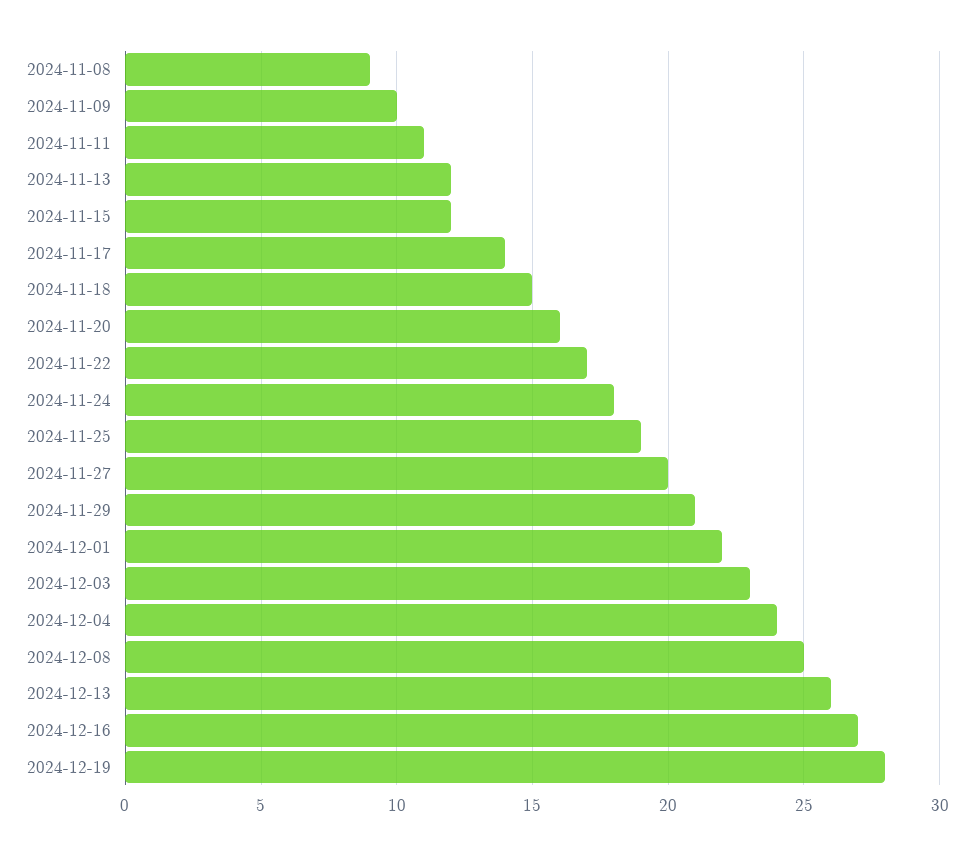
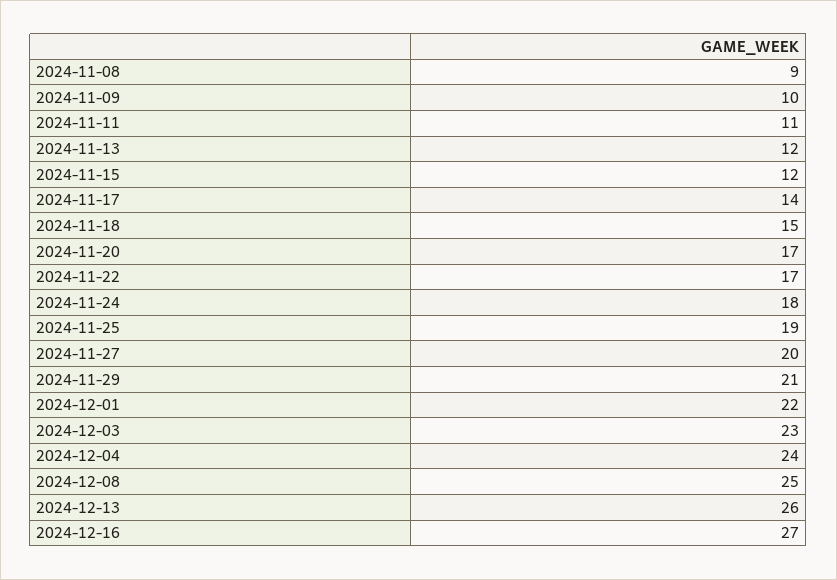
2024-11-20: 16 -> 17
2024-12-19: 28 -> none

